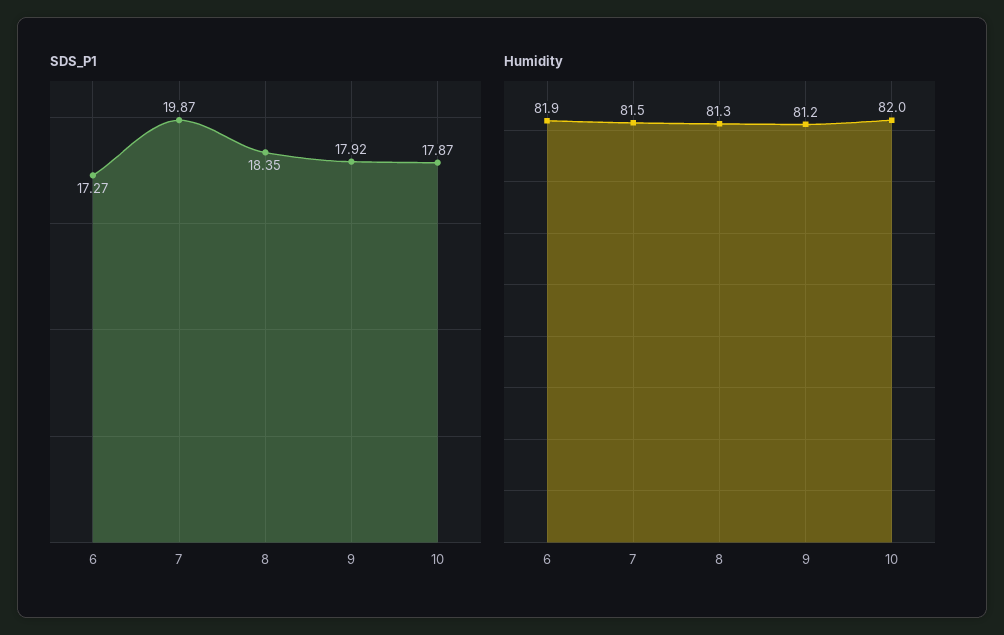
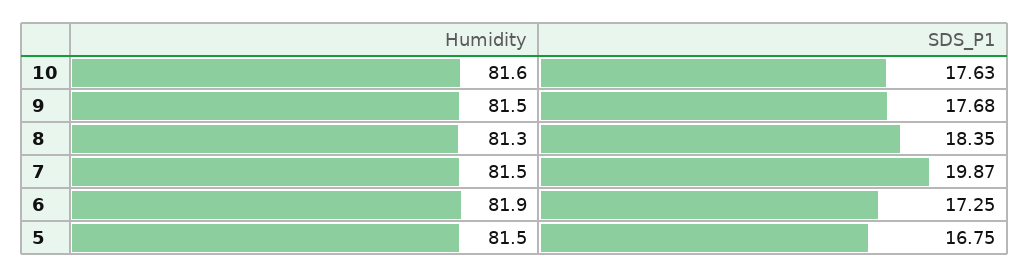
SDS_P1, 6: 17.27 -> 17.25
SDS_P1, 9: 17.92 -> 17.68
SDS_P1, 10: 17.87 -> 17.63
Humidity, 9: 81.2 -> 81.5
Humidity, 10: 82 -> 81.6
Humidity, 5: none -> 81.5
SDS_P1, 5: none -> 16.75

